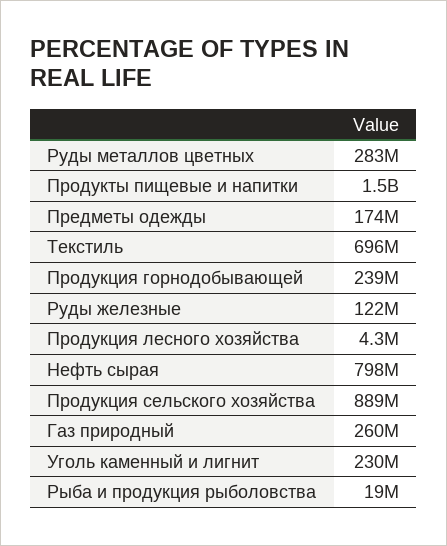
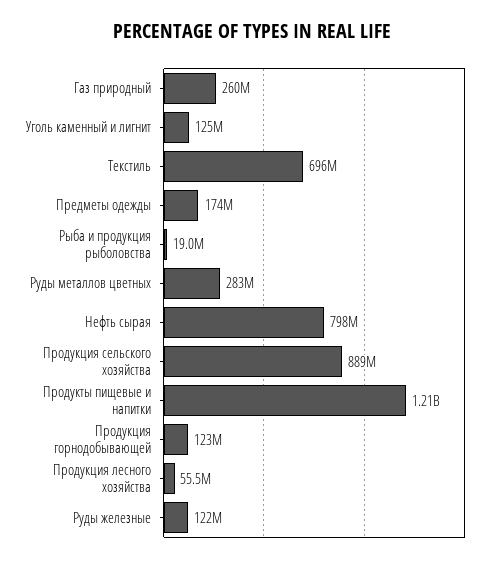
Продукты пищевые и напитки: 1500000000 -> 1210000000
Продукция горнодобывающей: 239000000 -> 123000000
Продукция лесного хозяйства: 4300000 -> 55500000
Уголь каменный и лигнит: 230000000 -> 125000000

